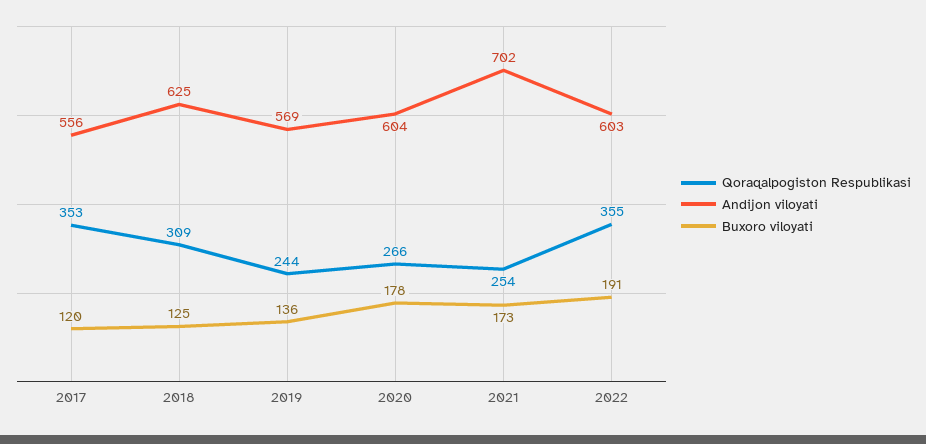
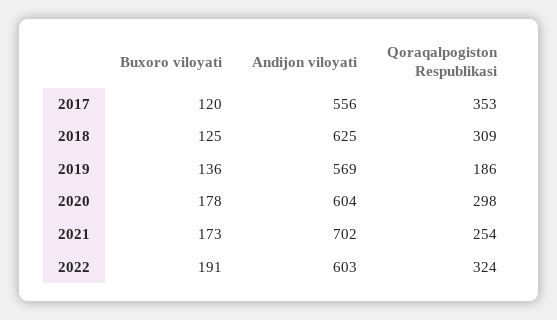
Qoraqalpogiston Respublikasi, 2019: 244 -> 186
Qoraqalpogiston Respublikasi, 2020: 266 -> 298
Qoraqalpogiston Respublikasi, 2022: 355 -> 324

